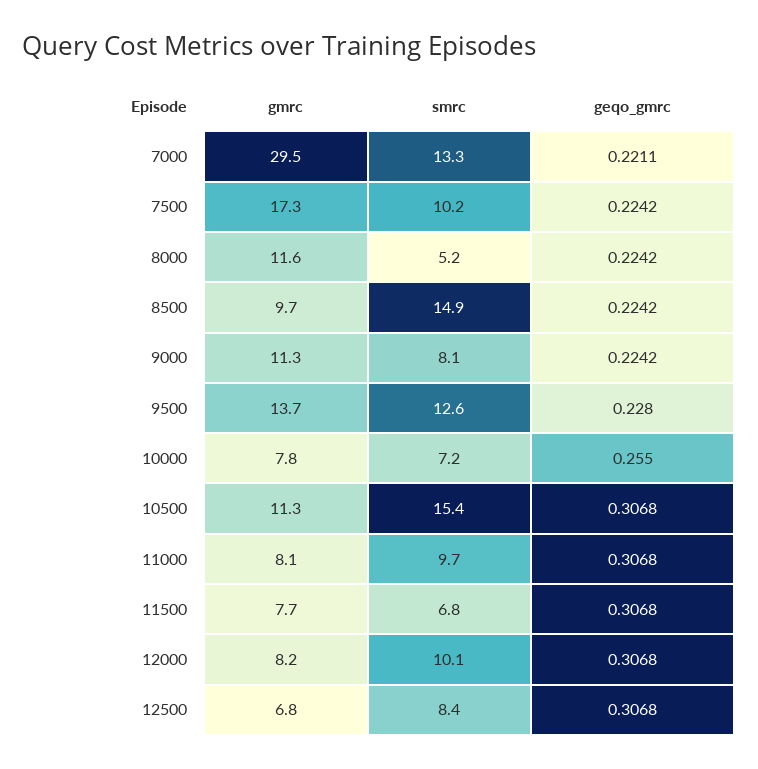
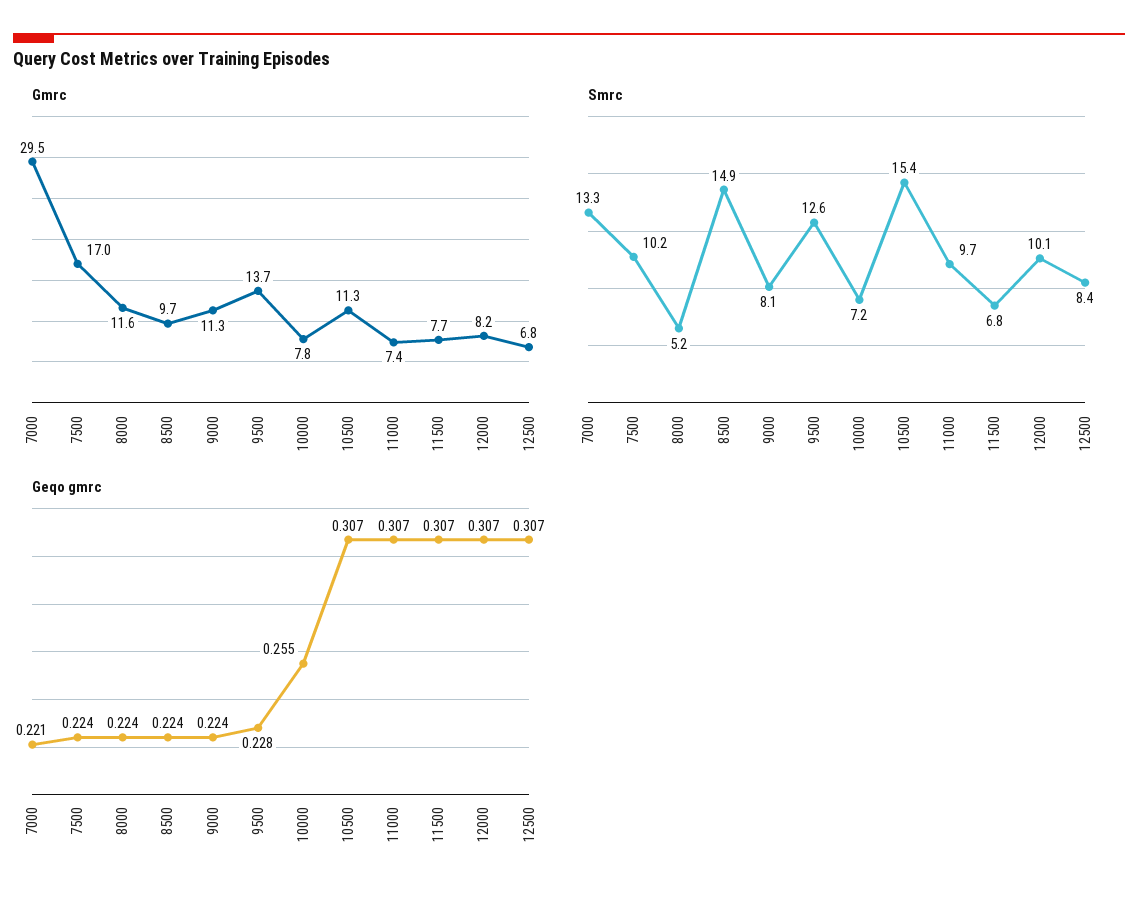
gmrc, 7500: 17.3 -> 17
gmrc, 11000: 8.1 -> 7.4

